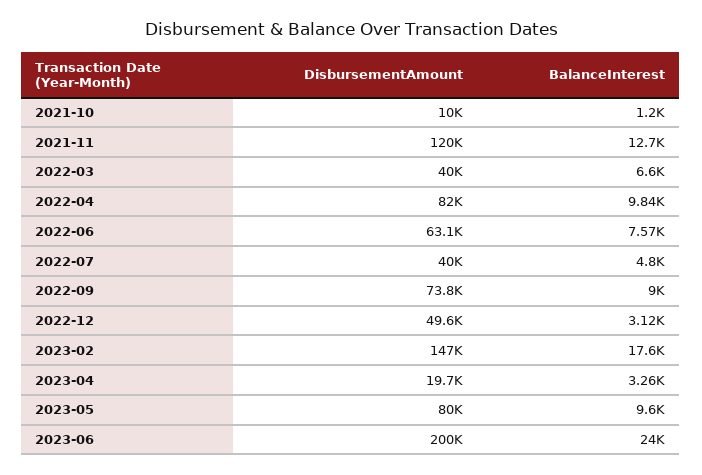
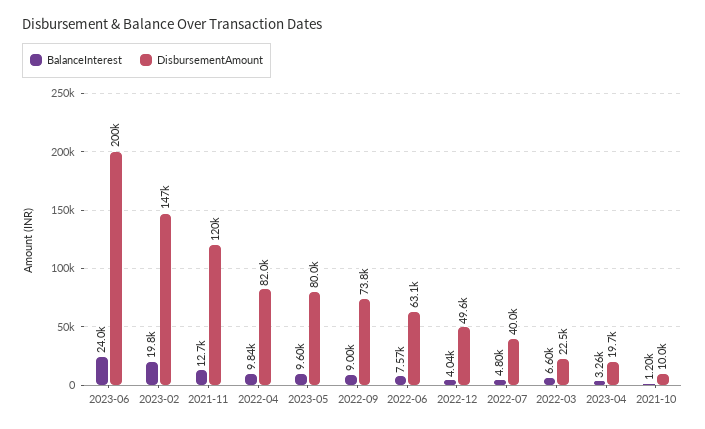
DisbursementAmount, 2022-03: 40000 -> 22500
BalanceInterest, 2022-12: 3120 -> 4040
BalanceInterest, 2023-02: 17600 -> 19800

